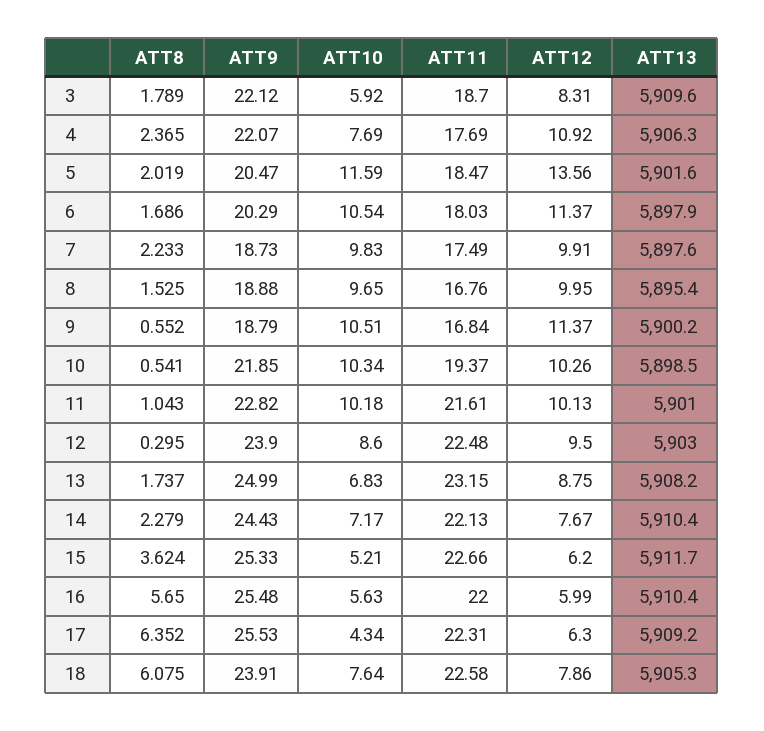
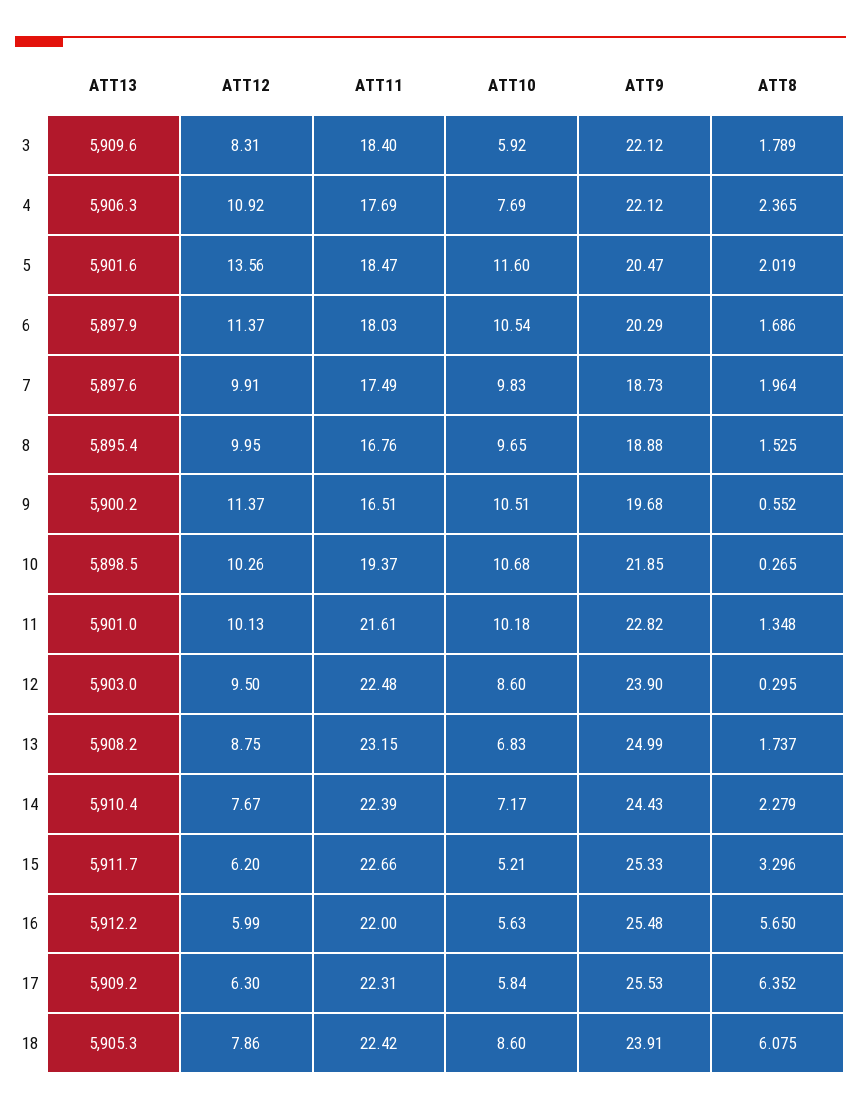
ATT11, 3: 18.7 -> 18.4
ATT9, 4: 22.07 -> 22.12
ATT10, 5: 11.59 -> 11.6
ATT8, 7: 2.233 -> 1.964
ATT9, 9: 18.79 -> 19.68
ATT11, 9: 16.84 -> 16.51
ATT8, 10: 0.541 -> 0.265
ATT10, 10: 10.34 -> 10.68
ATT8, 11: 1.043 -> 1.348
ATT11, 14: 22.13 -> 22.39
ATT8, 15: 3.624 -> 3.296
ATT13, 16: 5910.4 -> 5912.2
ATT10, 17: 4.34 -> 5.84
ATT10, 18: 7.64 -> 8.6
ATT11, 18: 22.58 -> 22.42

